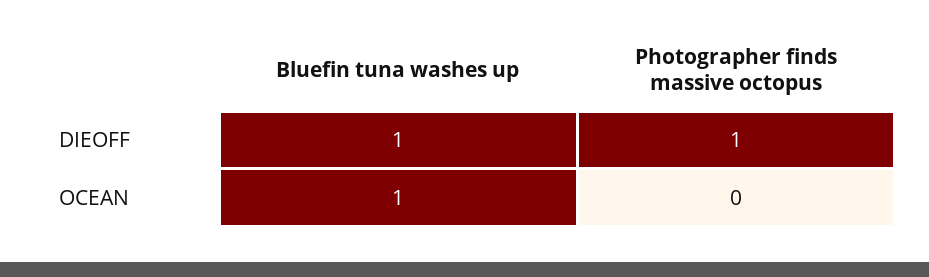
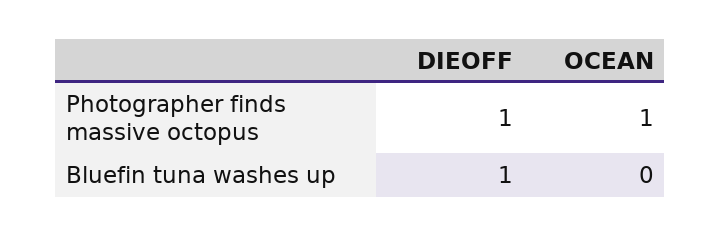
Bluefin tuna washes up, OCEAN: 1 -> 0
Photographer finds massive octopus, OCEAN: 0 -> 1

